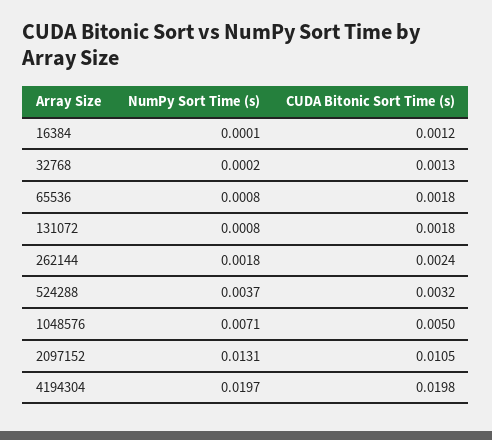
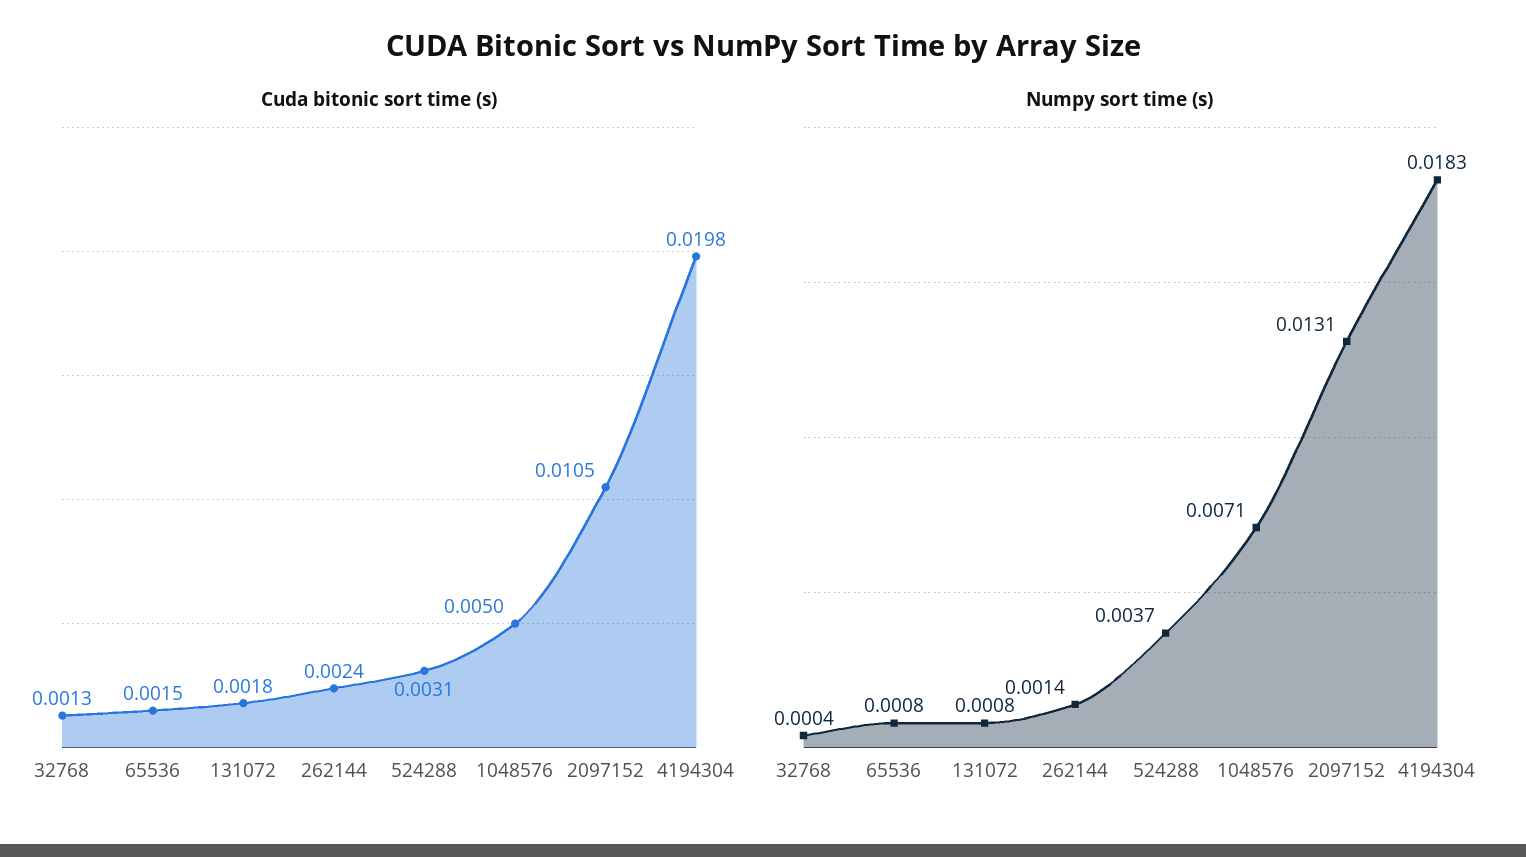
NumPy Sort Time (s), 16384: 0.0001 -> none
CUDA Bitonic Sort Time (s), 16384: 0.0012 -> none
NumPy Sort Time (s), 32768: 0.0002 -> 0.0004
CUDA Bitonic Sort Time (s), 65536: 0.0018 -> 0.0015
NumPy Sort Time (s), 262144: 0.0018 -> 0.0014
CUDA Bitonic Sort Time (s), 524288: 0.0032 -> 0.0031
NumPy Sort Time (s), 4194304: 0.0197 -> 0.0183

